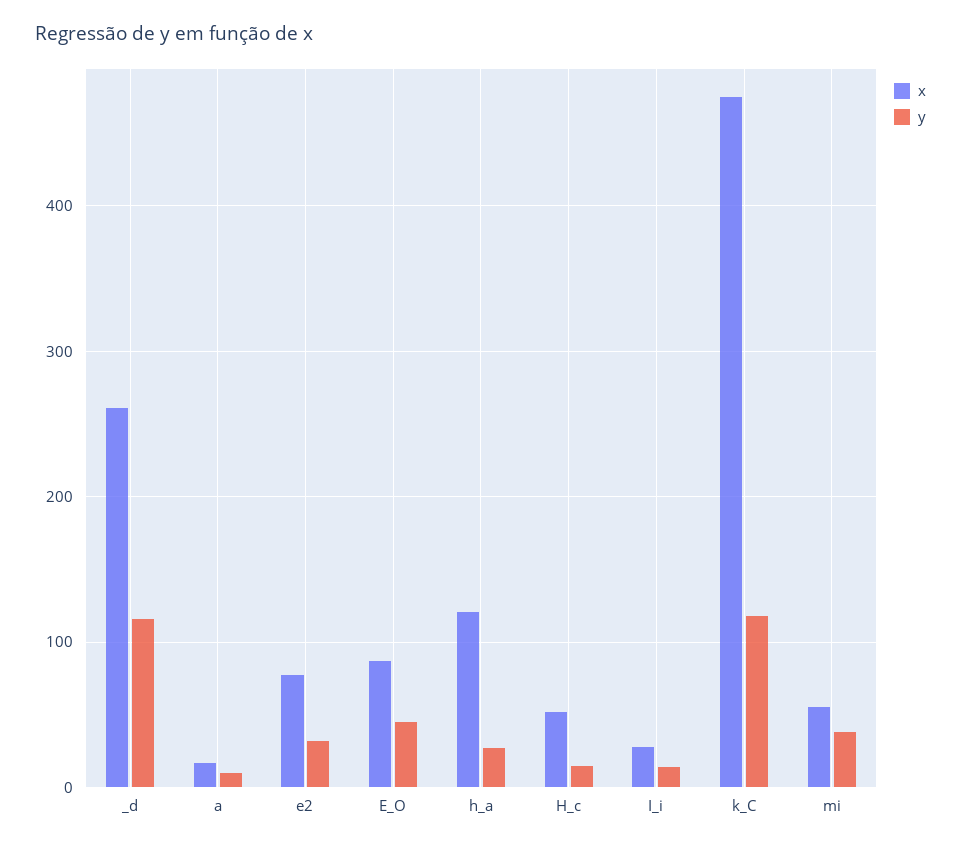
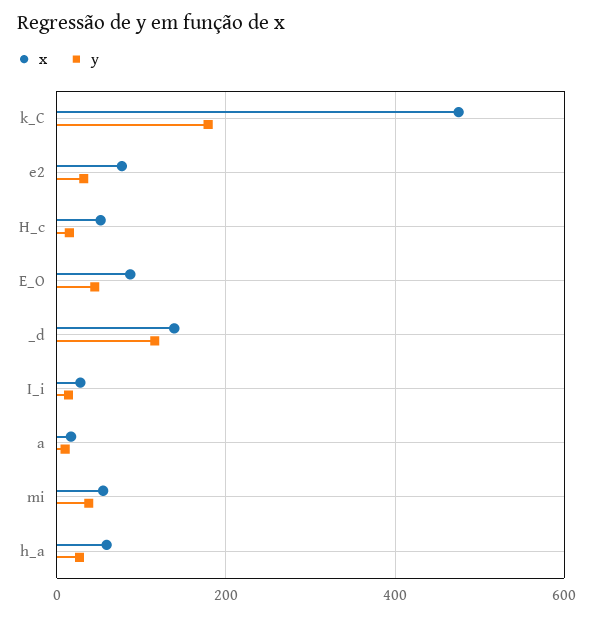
x, _d: 260 -> 140
x, h_a: 120 -> 60
y, k_C: 120 -> 180

